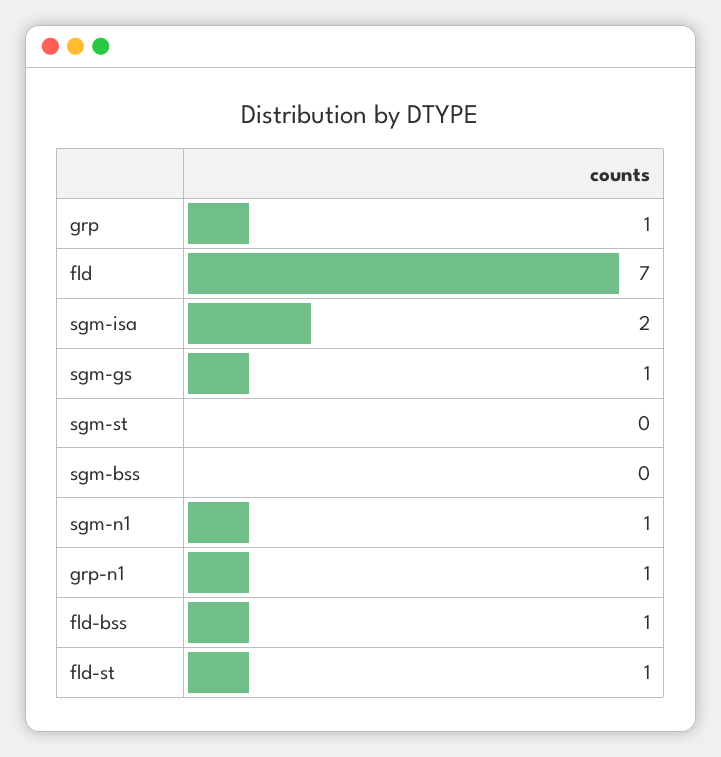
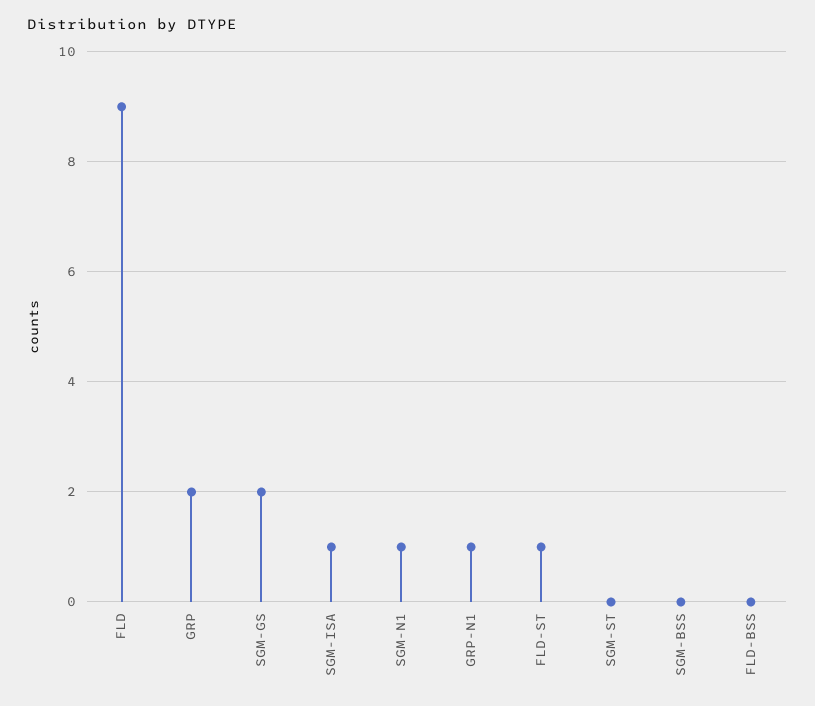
grp: 1 -> 2
fld: 7 -> 9
sgm-isa: 2 -> 1
sgm-gs: 1 -> 2
fld-bss: 1 -> 0

